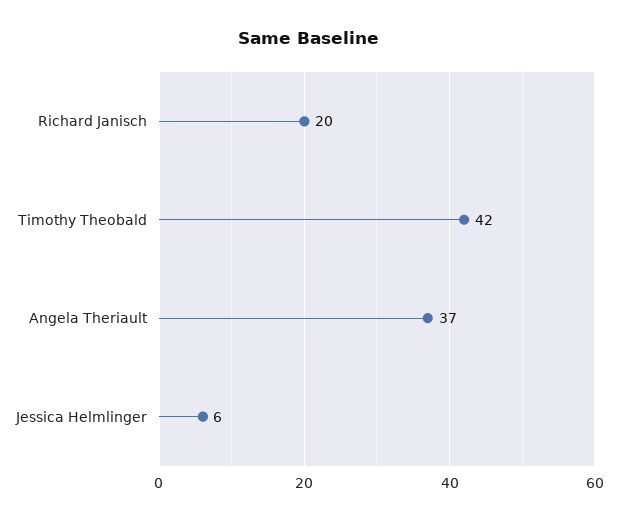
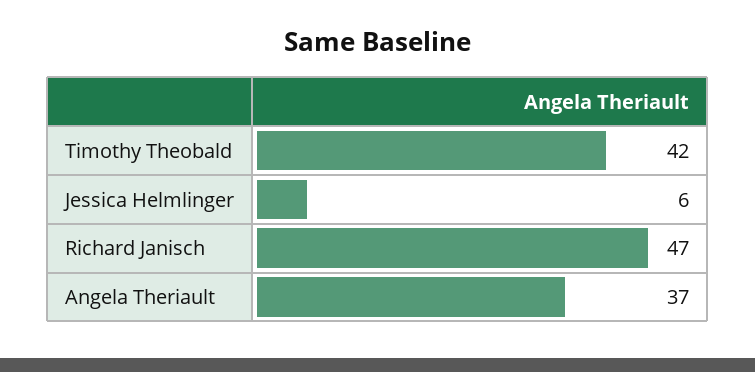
Richard Janisch: 20 -> 47

